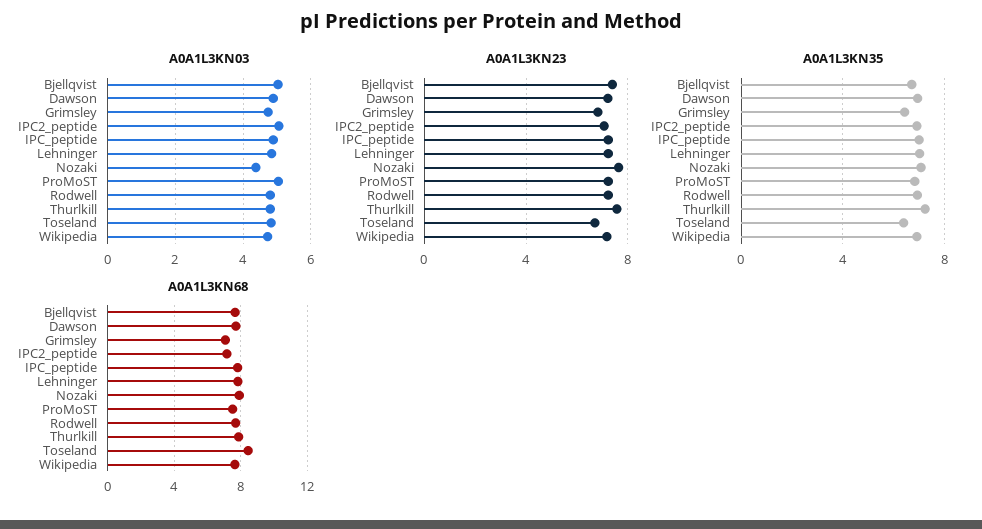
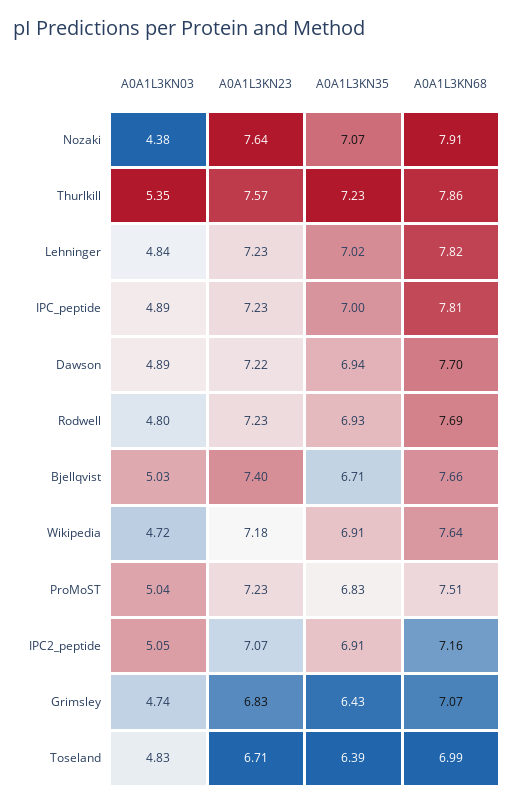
A0A1L3KN03, Thurlkill: 4.8 -> 5.35
A0A1L3KN68, Toseland: 8.5 -> 6.99

